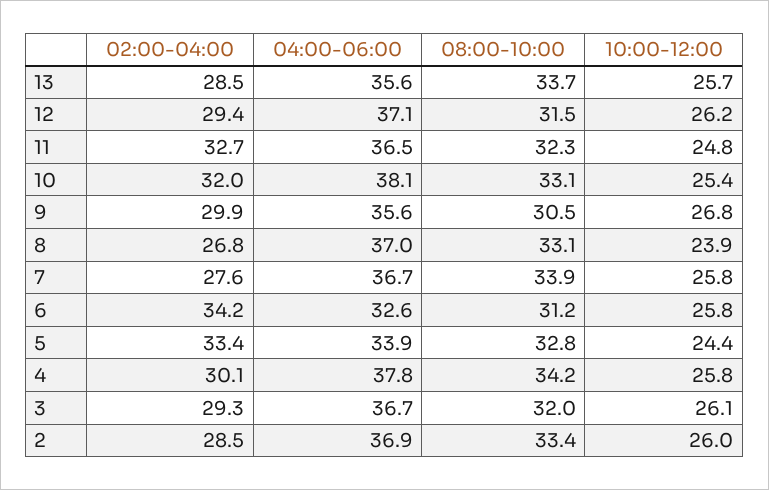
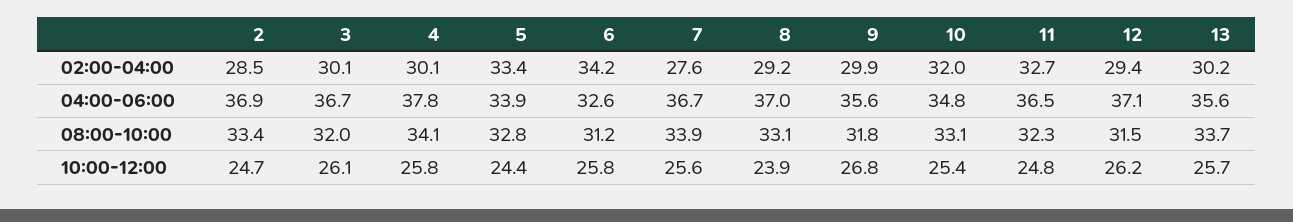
02:00-04:00, 13: 28.5 -> 30.2
04:00-06:00, 10: 38.1 -> 34.8
08:00-10:00, 9: 30.5 -> 31.8
02:00-04:00, 8: 26.8 -> 29.2
10:00-12:00, 7: 25.8 -> 25.6
08:00-10:00, 4: 34.2 -> 34.1
02:00-04:00, 3: 29.3 -> 30.1
10:00-12:00, 2: 26 -> 24.7

